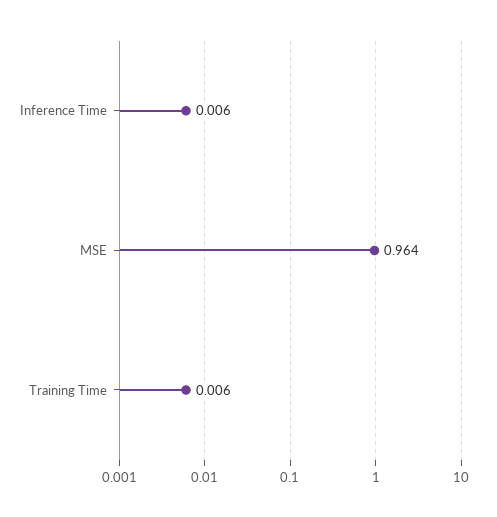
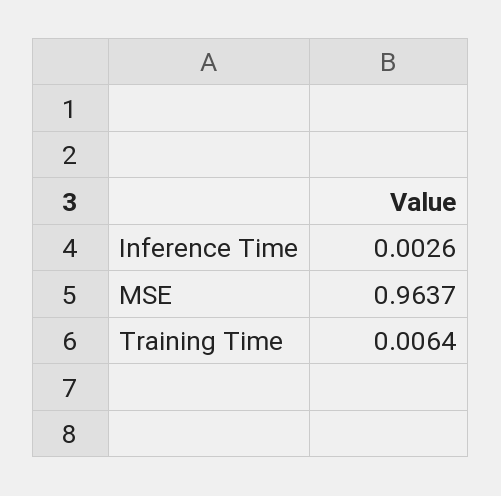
Inference Time: 0.006 -> 0.0026

